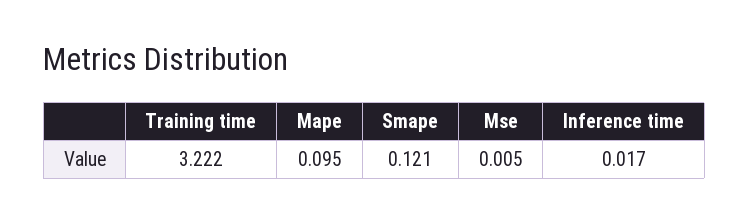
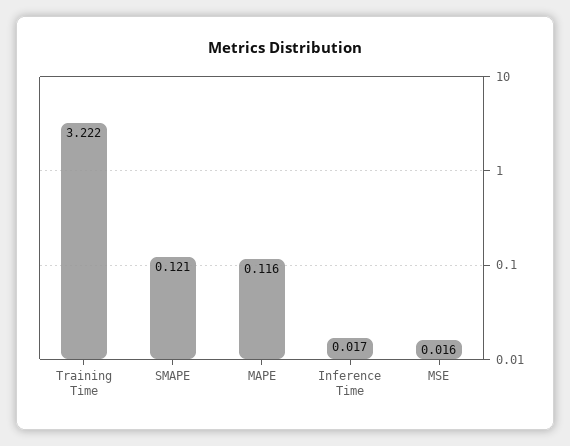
Mape: 0.095 -> 0.116
Mse: 0.005 -> 0.016

